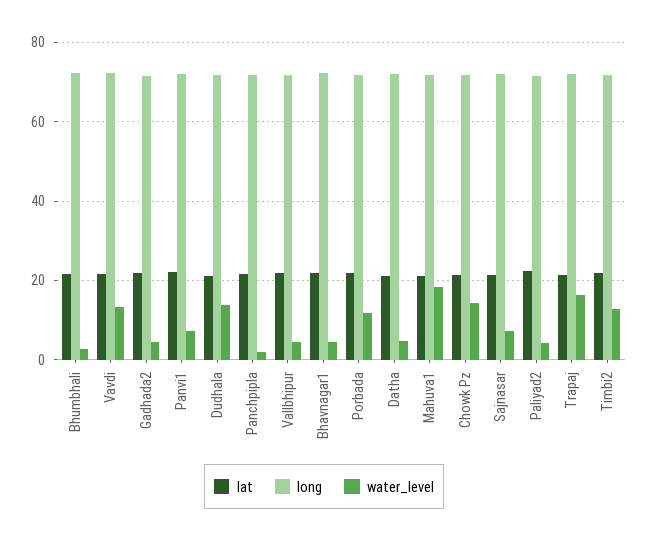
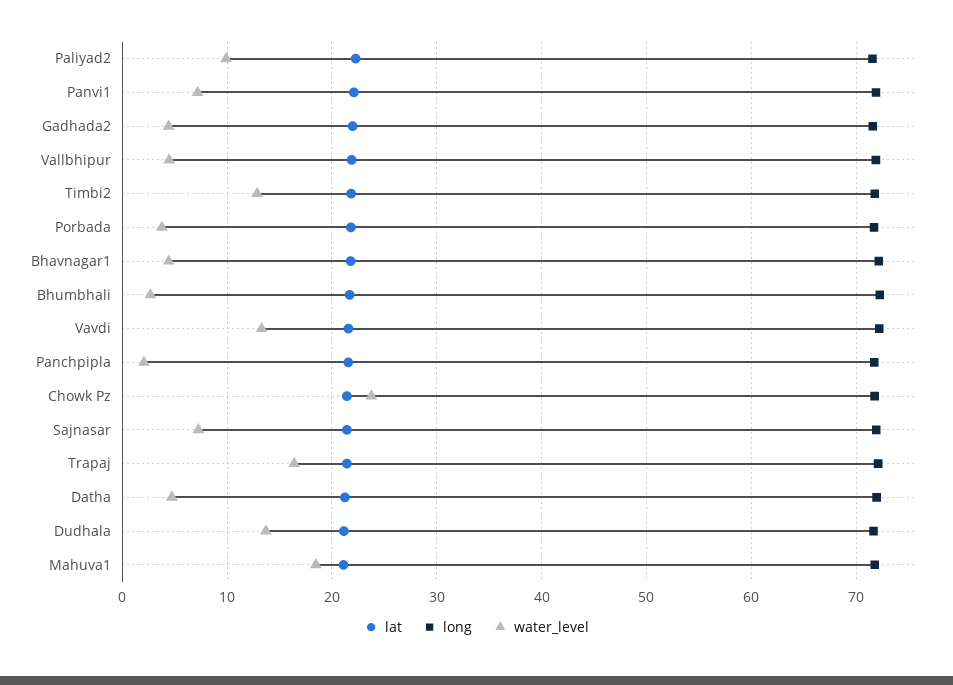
water_level, Porbada: 12 -> 4
water_level, Chowk Pz: 14 -> 24
water_level, Paliyad2: 4 -> 10

